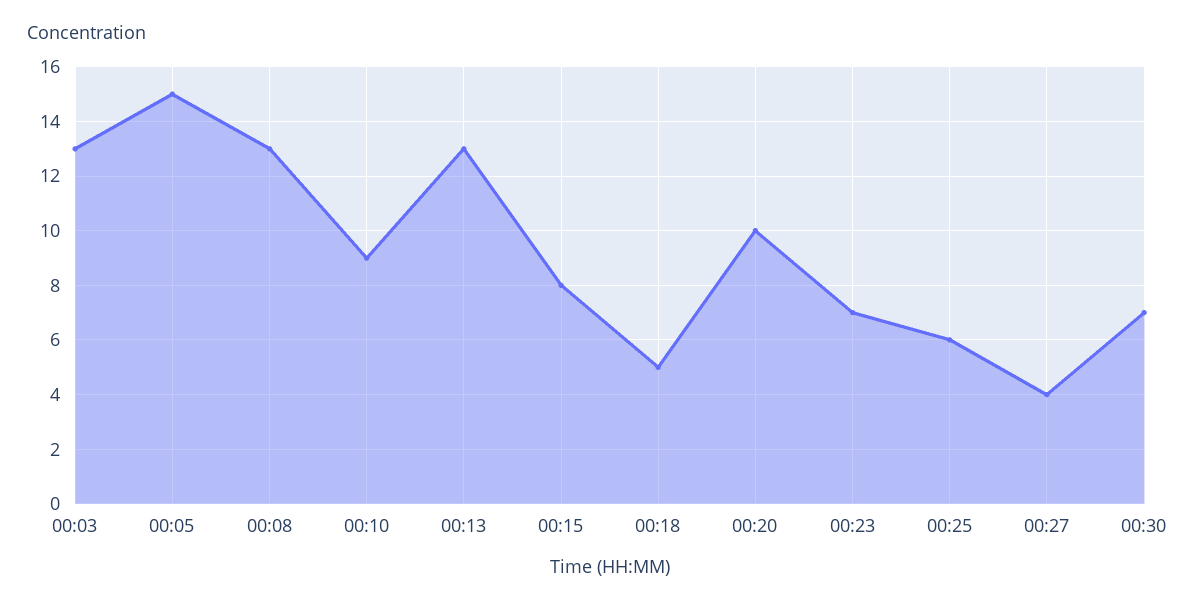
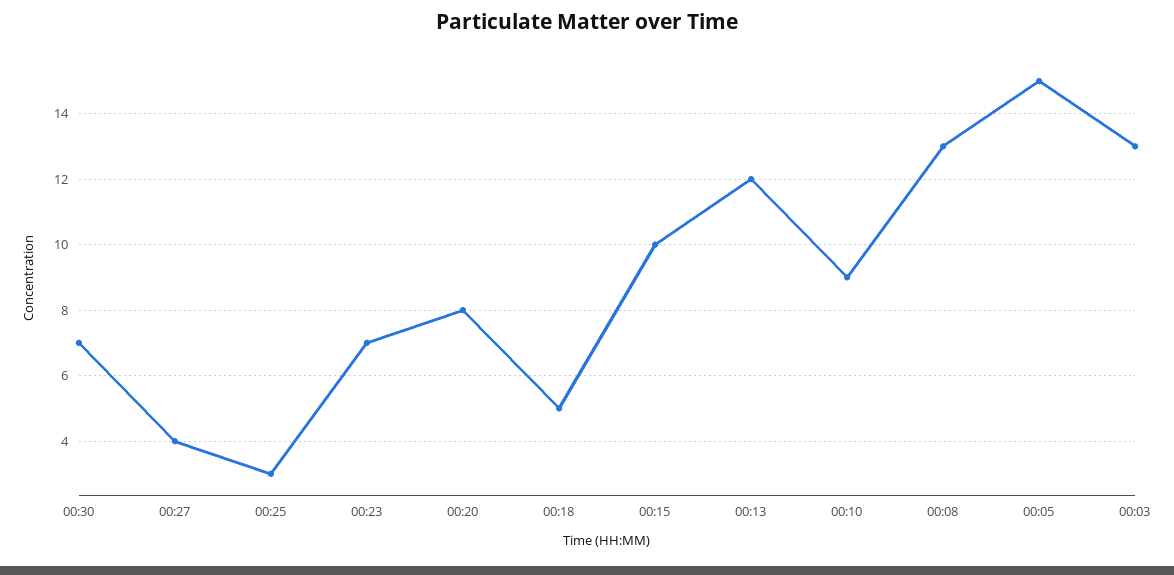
00:13: 13 -> 12
00:15: 8 -> 10
00:20: 10 -> 8
00:25: 6 -> 3

